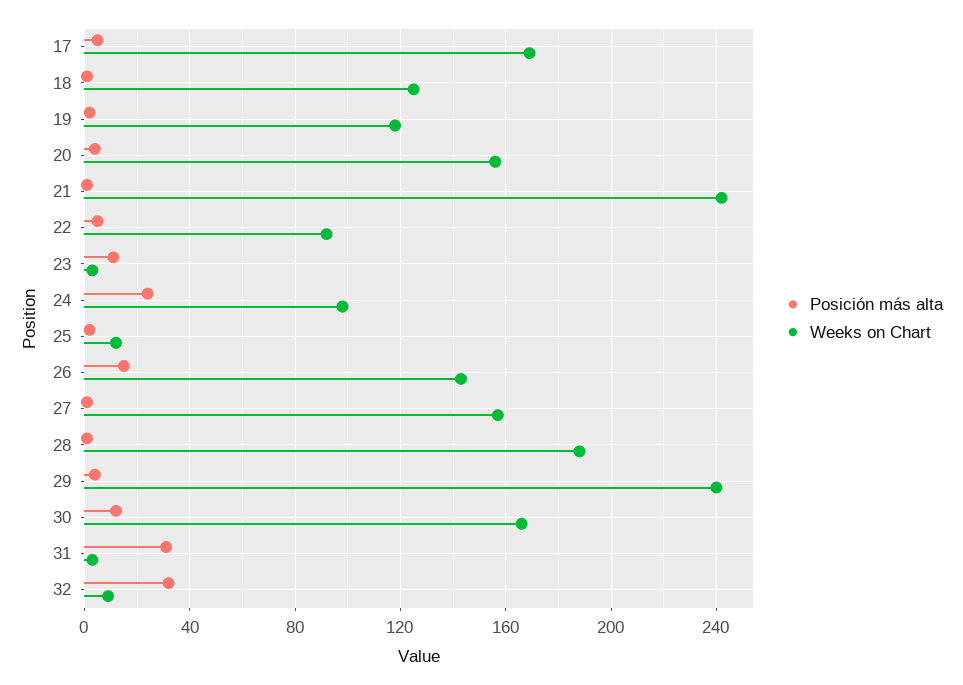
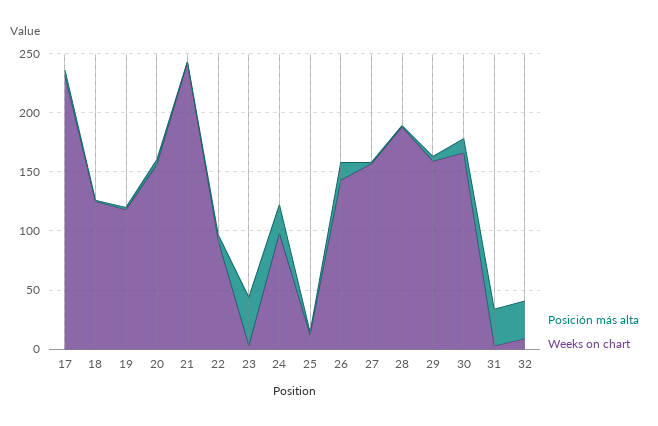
Weeks on Chart, 17: 170 -> 230
Posición más alta, 23: 10 -> 40
Weeks on Chart, 29: 240 -> 160

